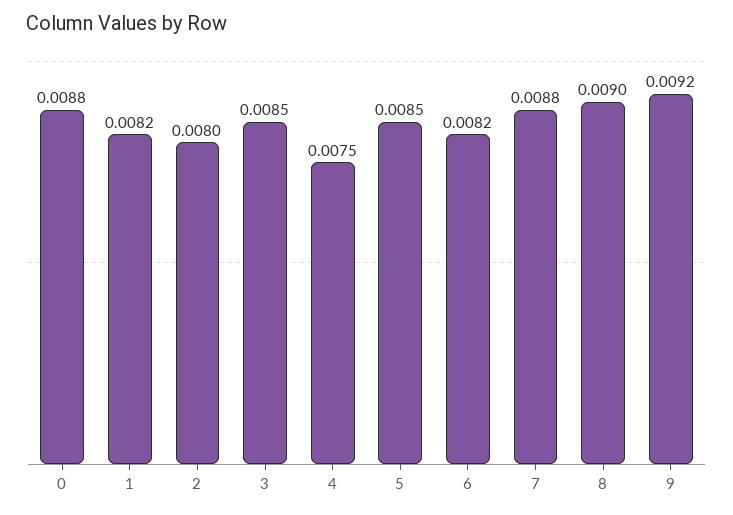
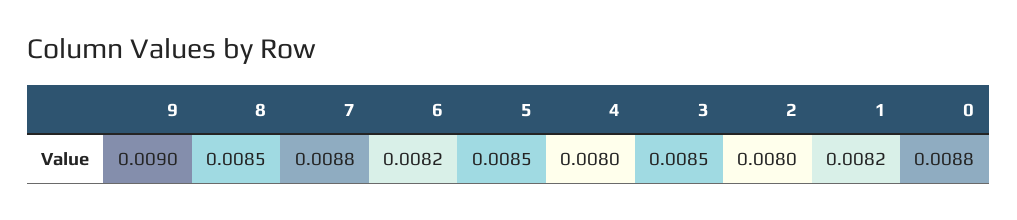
4: 0.0075 -> 0.008
8: 0.009 -> 0.0085
9: 0.0092 -> 0.009

